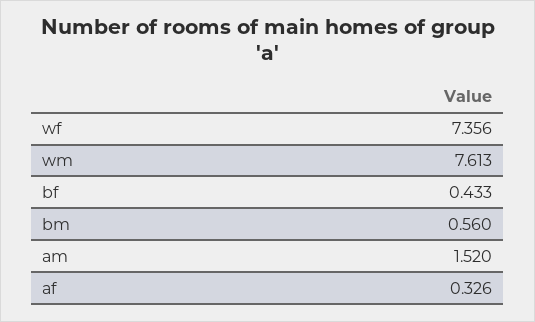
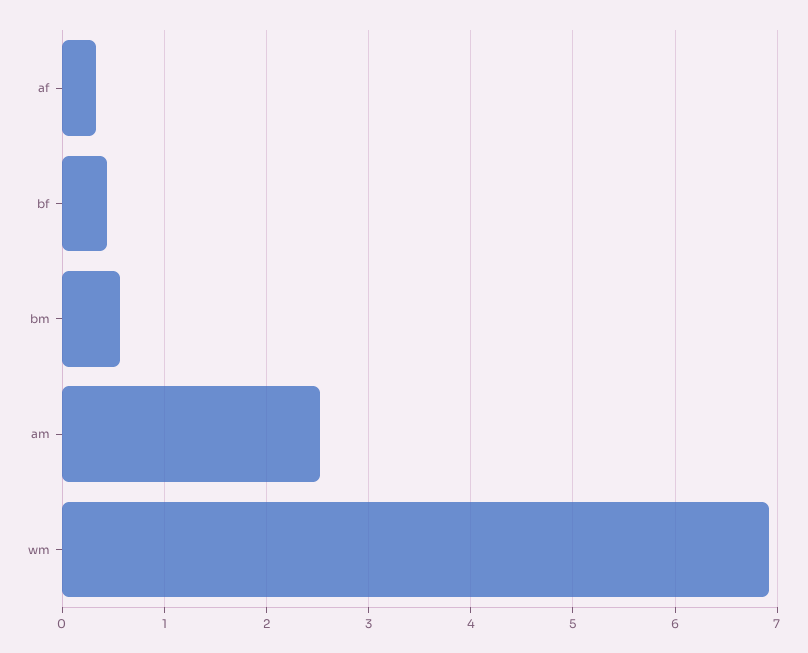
wf: 7.356 -> none
wm: 7.613 -> 6.9
am: 1.52 -> 2.5

